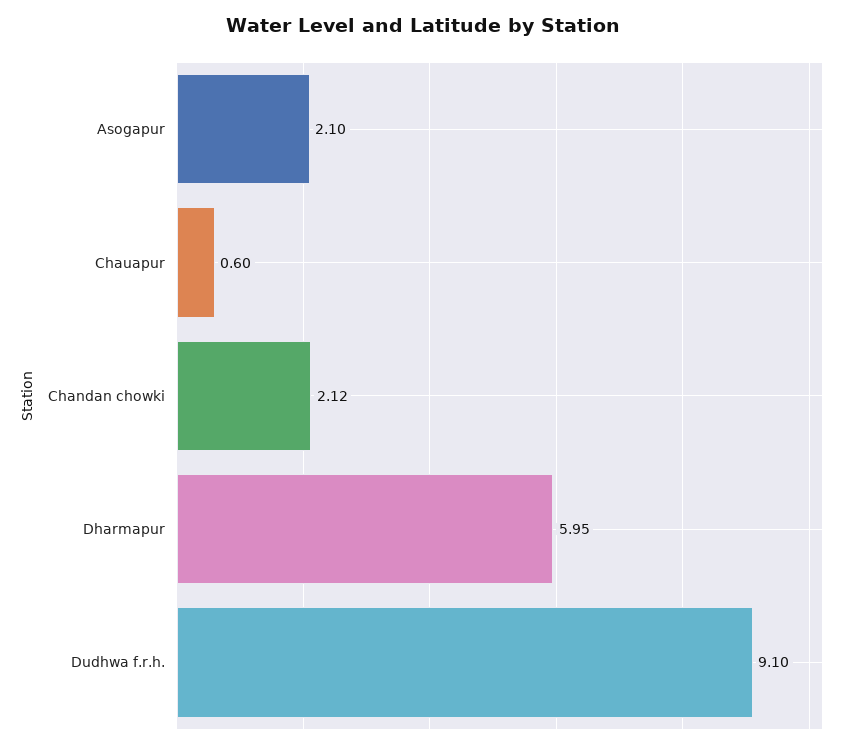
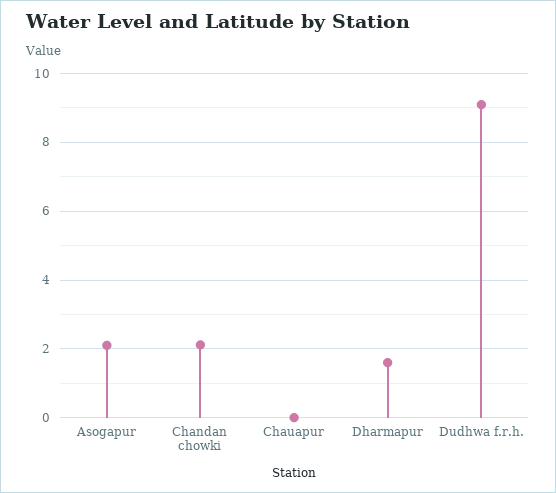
Chauapur: 0.6 -> 0
Dharmapur: 5.95 -> 1.6

